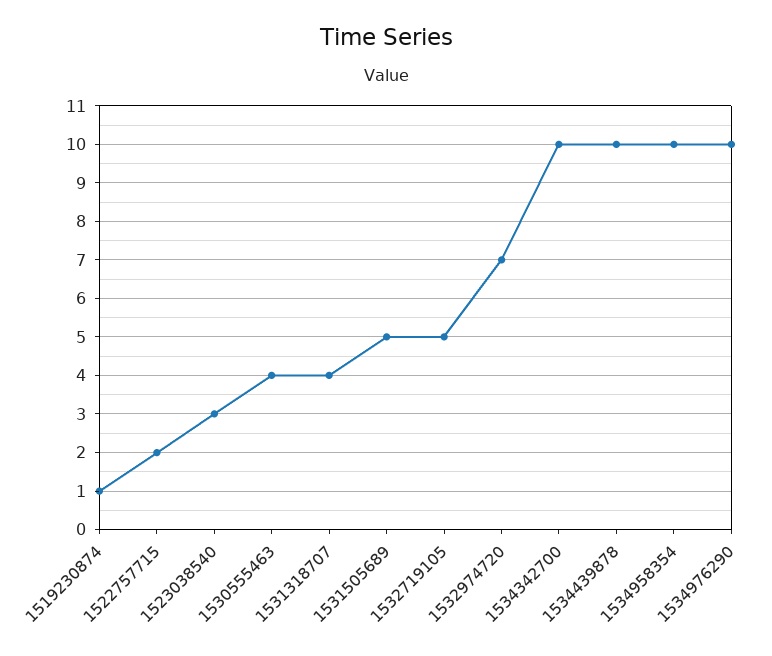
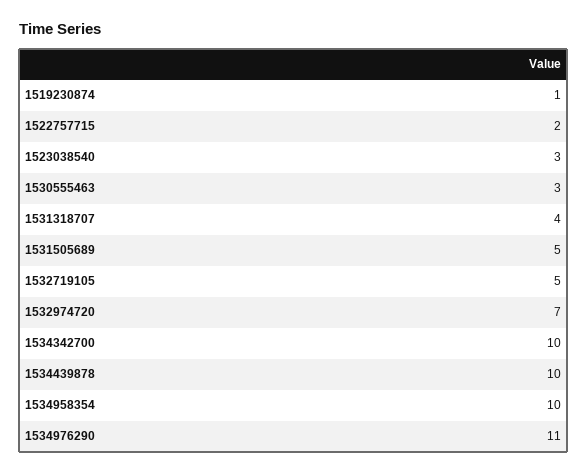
1530555463: 4 -> 3
1534976290: 10 -> 11

